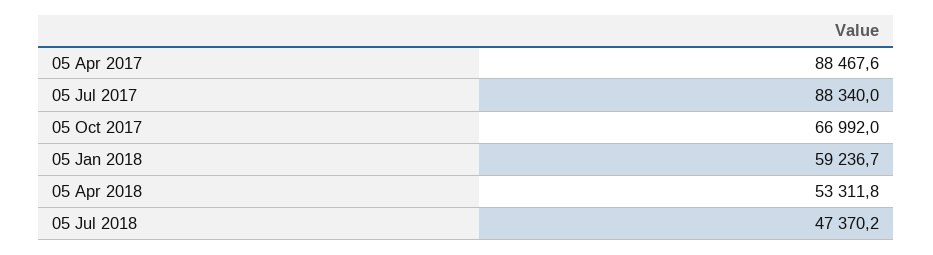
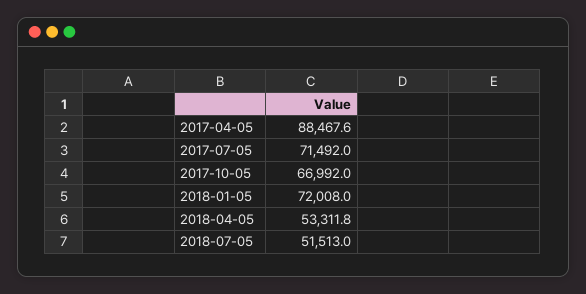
05 Jul 2017: 88340 -> 71492
05 Jan 2018: 59236.7 -> 72008
05 Jul 2018: 47370.2 -> 51513

